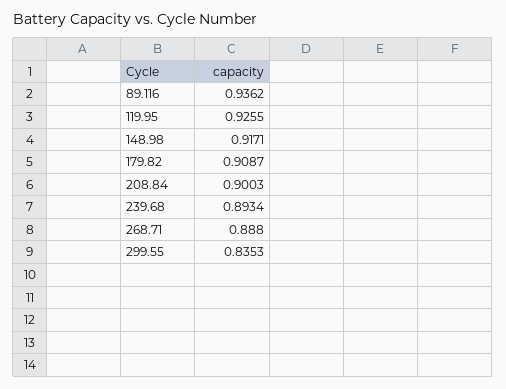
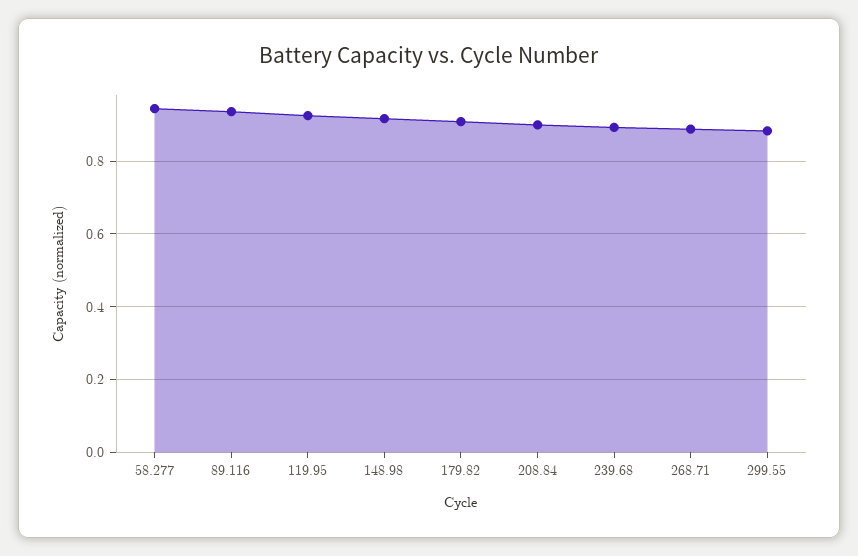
299.55: 0.8353 -> 0.88
58.277: none -> 0.94

